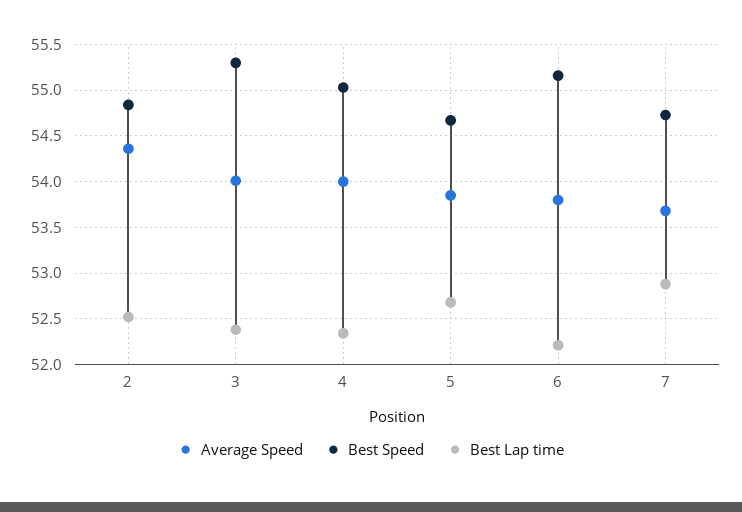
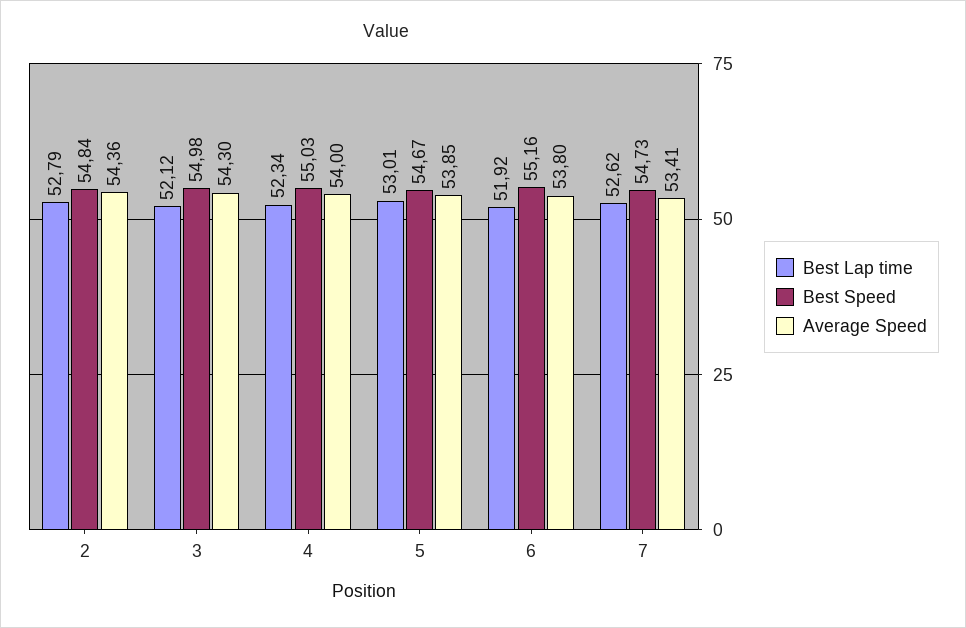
Best Lap time, 2: 52.5 -> 52.79
Average Speed, 3: 54 -> 54.3
Best Speed, 3: 55.3 -> 54.98
Best Lap time, 3: 52.4 -> 52.12
Best Lap time, 5: 52.7 -> 53.01
Best Lap time, 6: 52.2 -> 51.92
Average Speed, 7: 53.7 -> 53.41
Best Lap time, 7: 52.9 -> 52.62

